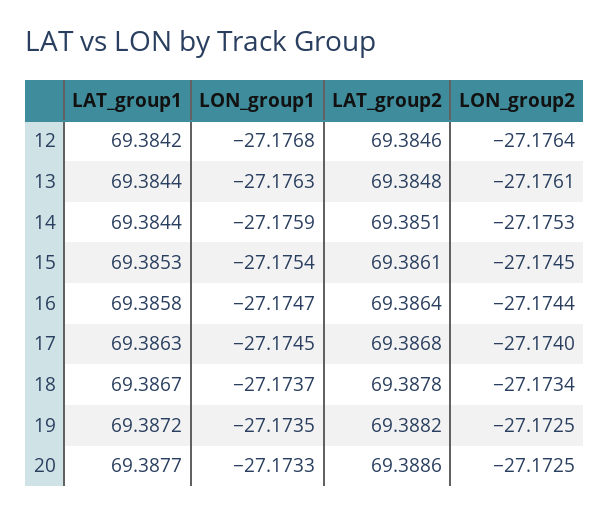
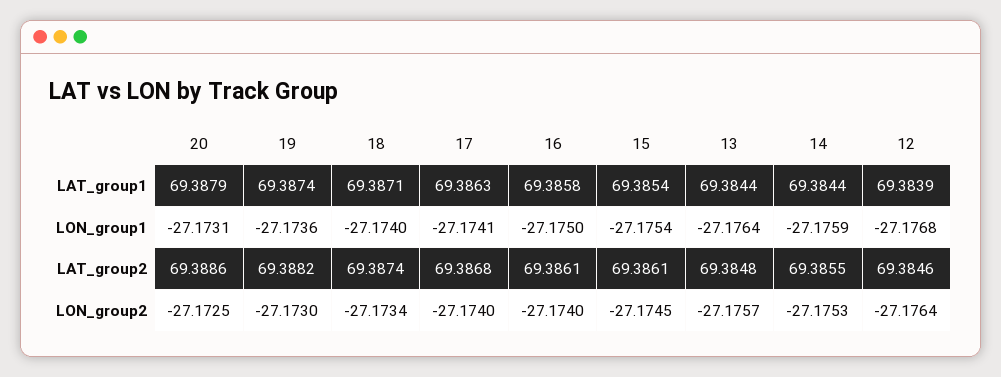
LAT_group1, 12: 69.3842 -> 69.3839
LON_group1, 13: -27.1763 -> -27.1764
LON_group2, 13: -27.1761 -> -27.1757
LAT_group2, 14: 69.3851 -> 69.3855
LAT_group1, 15: 69.3853 -> 69.3854
LON_group1, 16: -27.1747 -> -27.175
LAT_group2, 16: 69.3864 -> 69.3861
LON_group2, 16: -27.1744 -> -27.174
LON_group1, 17: -27.1745 -> -27.1741
LAT_group1, 18: 69.3867 -> 69.3871
LON_group1, 18: -27.1737 -> -27.174
LAT_group2, 18: 69.3878 -> 69.3874
LAT_group1, 19: 69.3872 -> 69.3874
LON_group1, 19: -27.1735 -> -27.1736
LON_group2, 19: -27.1725 -> -27.173
LAT_group1, 20: 69.3877 -> 69.3879
LON_group1, 20: -27.1733 -> -27.1731

